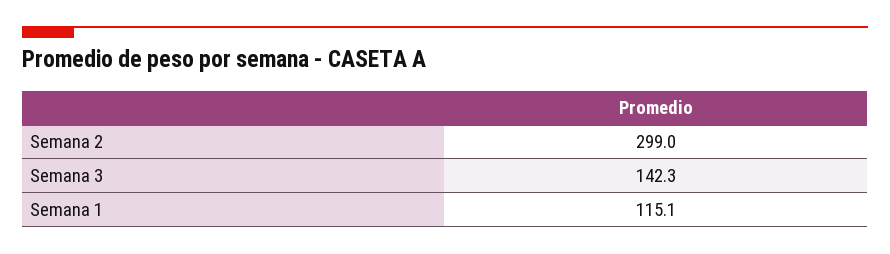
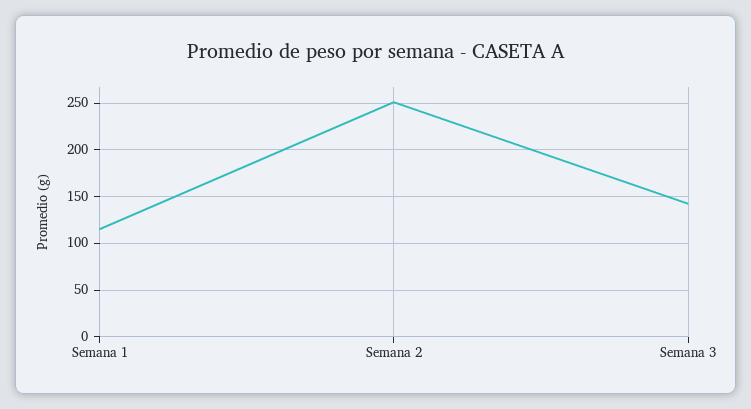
Semana 2: 299 -> 250

